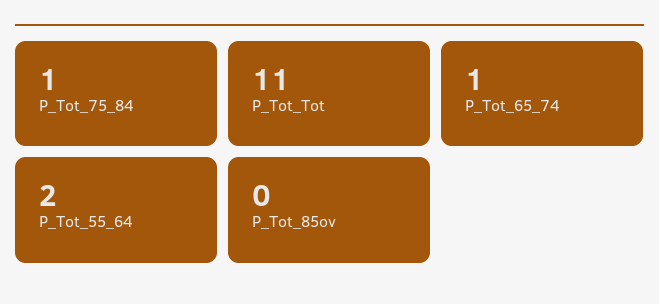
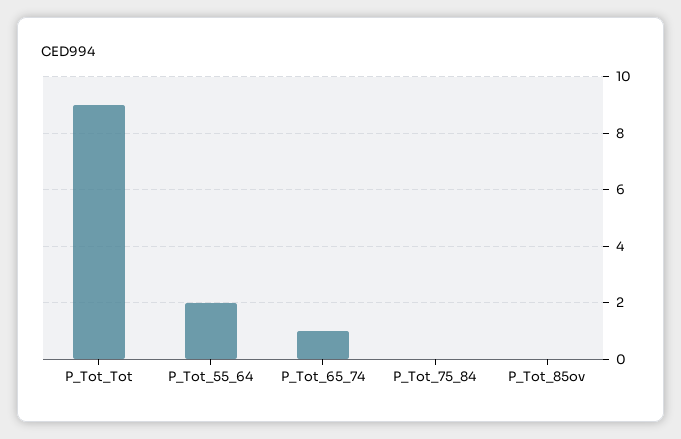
P_Tot_75_84: 1 -> 0
P_Tot_Tot: 11 -> 9

